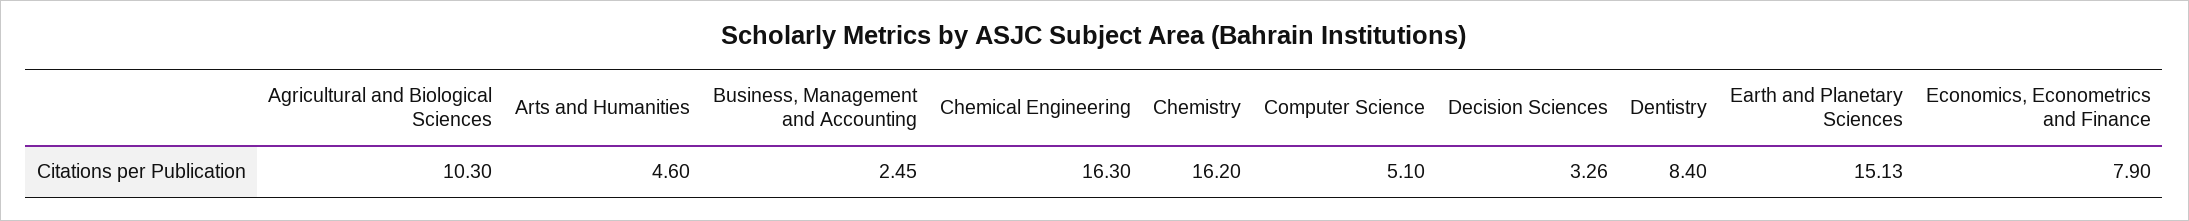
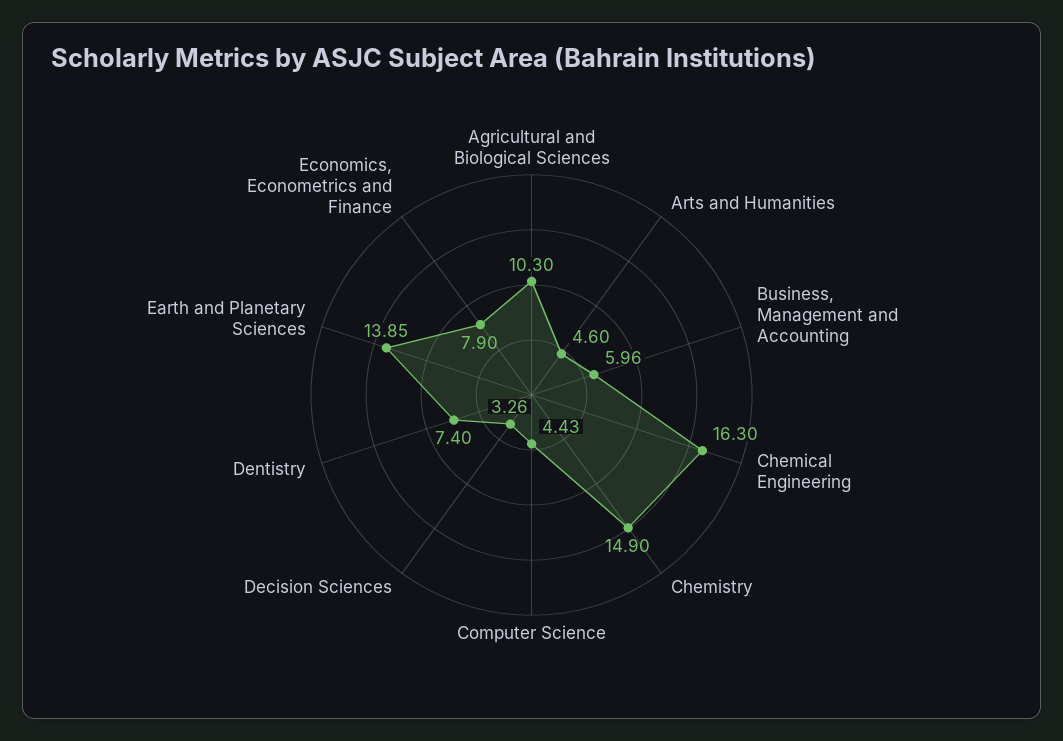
Business, Management and Accounting: 2.45 -> 5.96
Chemistry: 16.2 -> 14.9
Computer Science: 5.1 -> 4.43
Dentistry: 8.4 -> 7.4
Earth and Planetary Sciences: 15.13 -> 13.85

